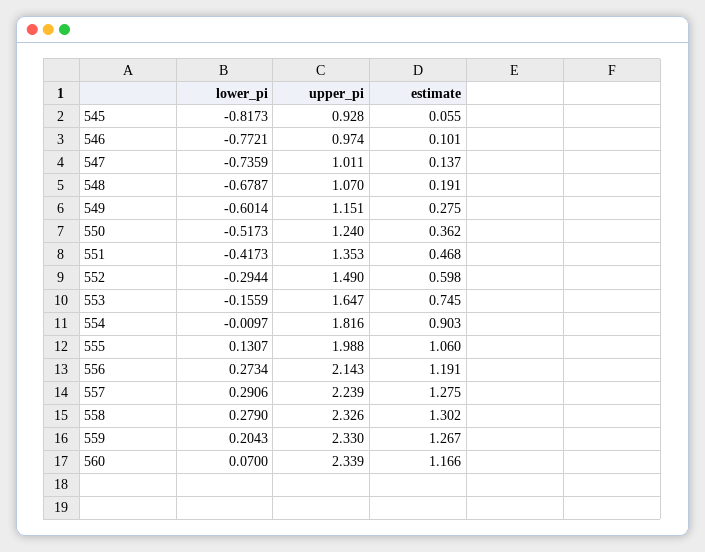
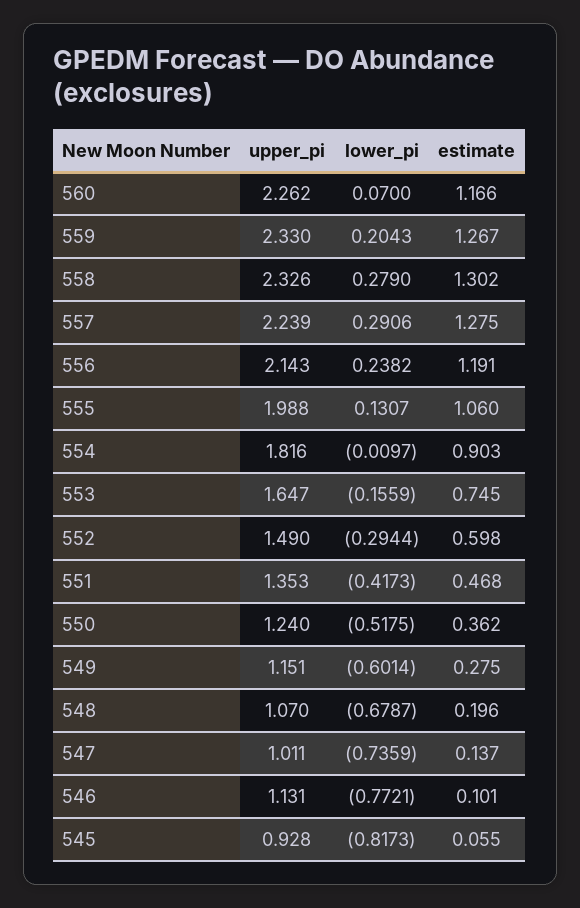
upper_pi, 546: 0.974 -> 1.131
estimate, 548: 0.191 -> 0.196
lower_pi, 550: -0.5173 -> -0.5175
lower_pi, 556: 0.2734 -> 0.2382
upper_pi, 560: 2.339 -> 2.262

